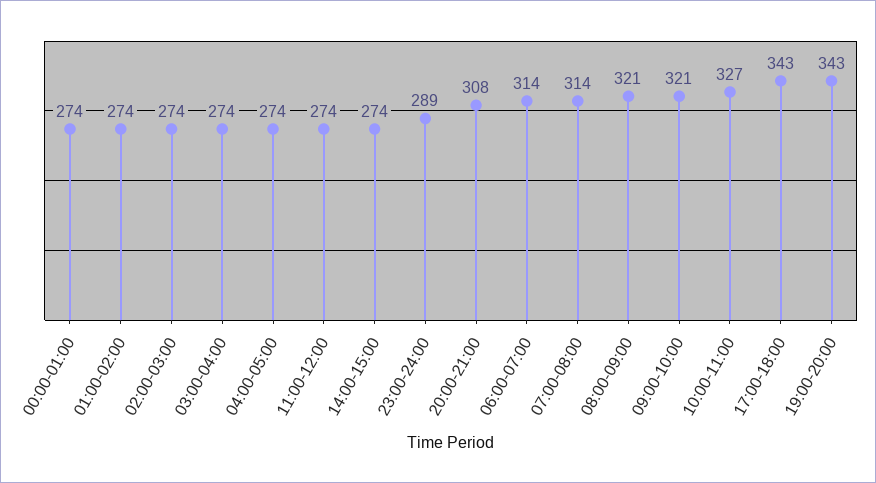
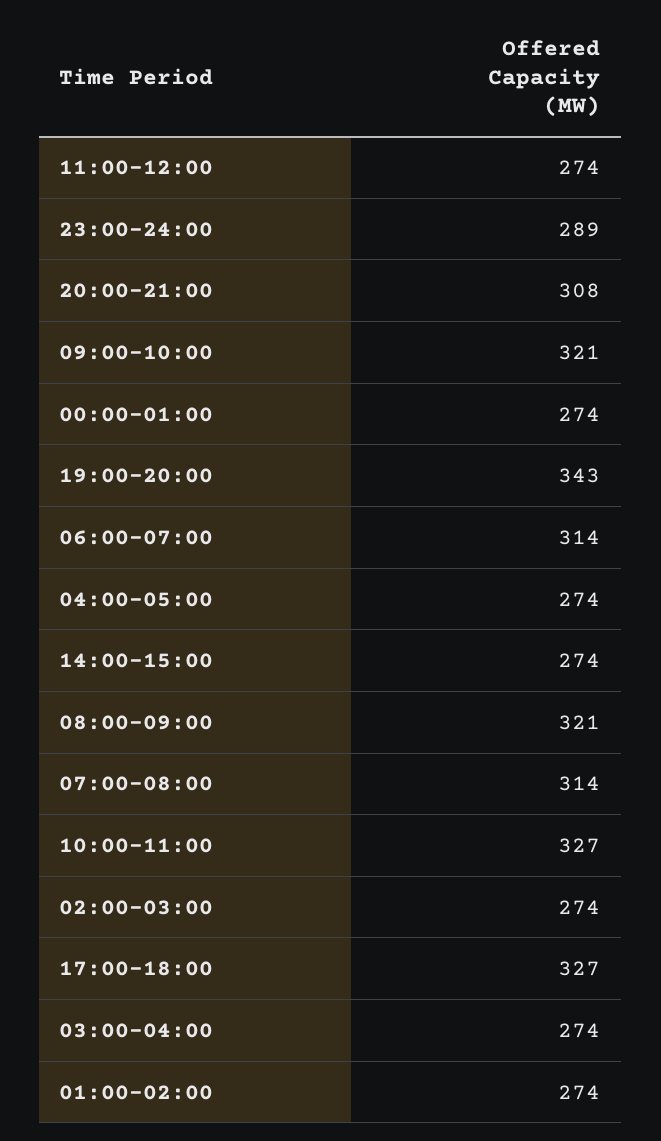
17:00-18:00: 343 -> 327

